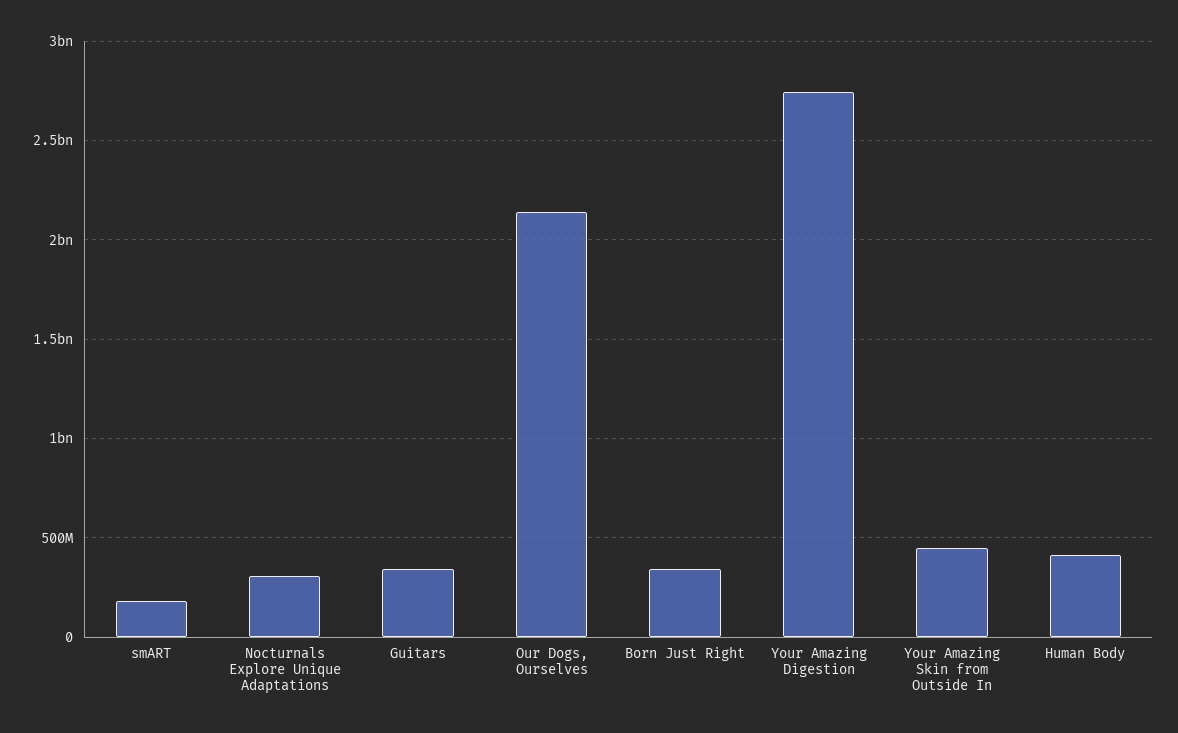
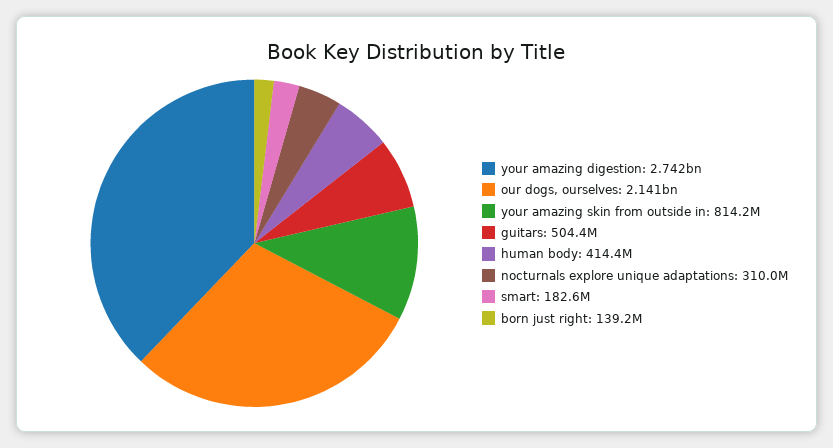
Guitars: 350000000 -> 504400000
Born Just Right: 350000000 -> 139200000
Your Amazing Skin from Outside In: 450000000 -> 814200000

